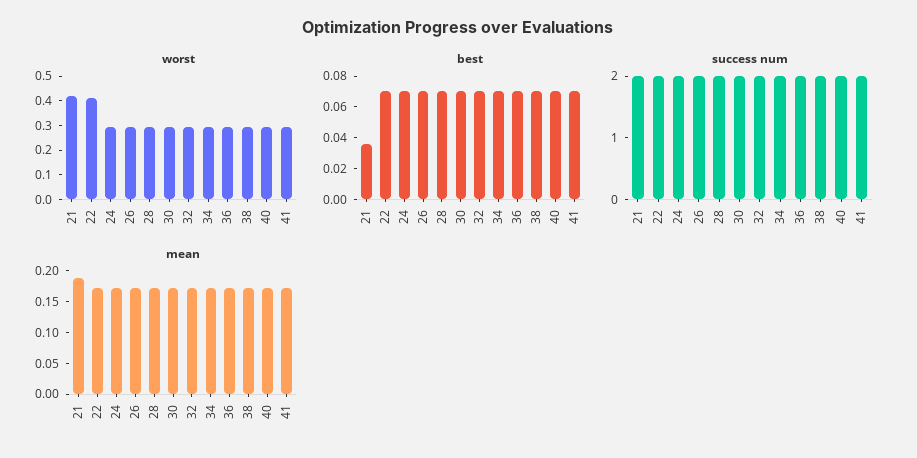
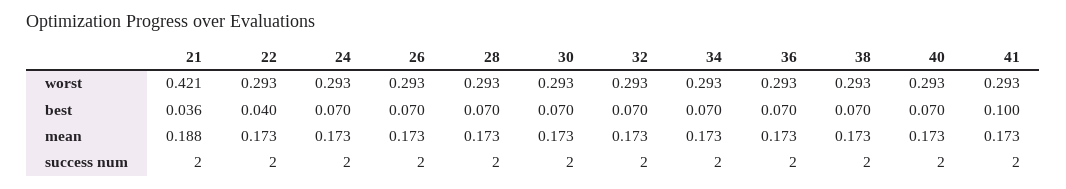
worst, 22: 0.4 -> 0.293
best, 22: 0.07 -> 0.04
best, 41: 0.07 -> 0.1

